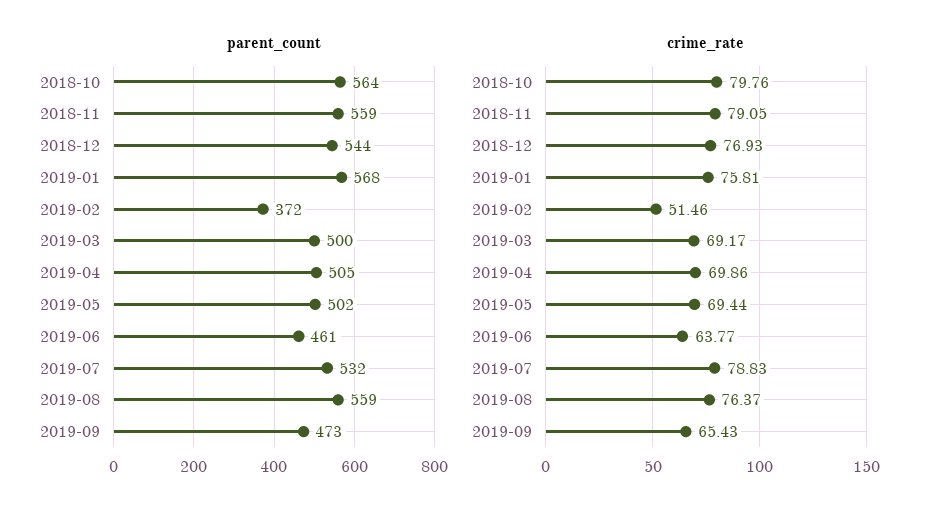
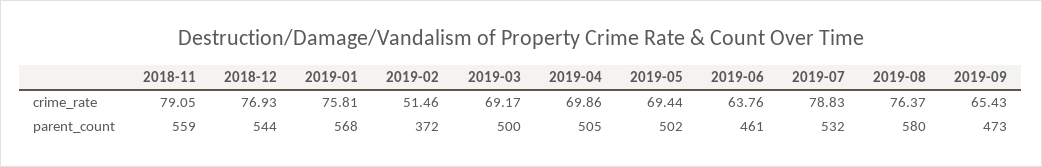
parent_count, 2018-10: 564 -> none
parent_count, 2019-08: 559 -> 580
crime_rate, 2018-10: 79.76 -> none
crime_rate, 2019-06: 63.77 -> 63.76

